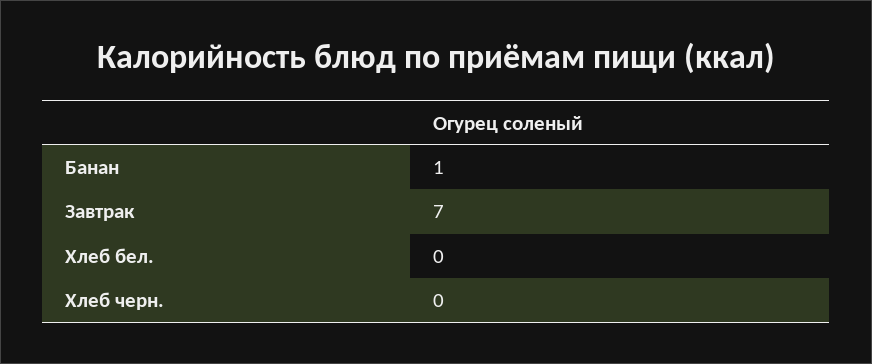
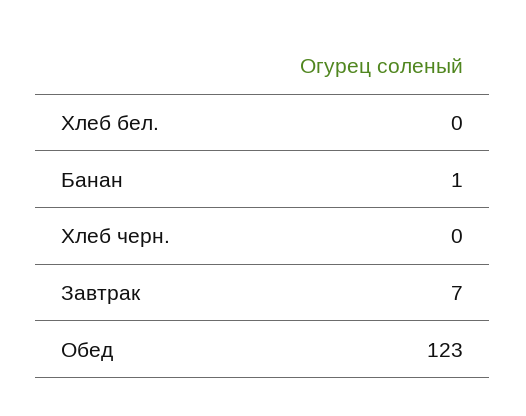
Обед: none -> 123

